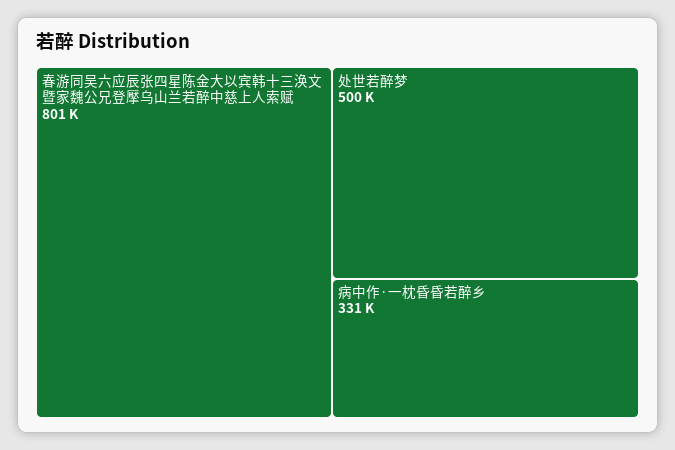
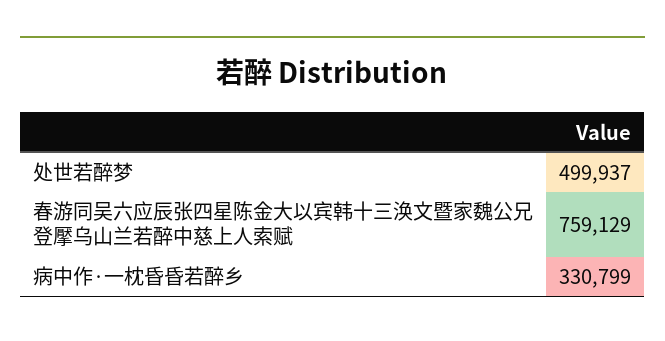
春游同吴六应辰张四星陈金大以宾韩十三涣文暨家魏公兄登擪乌山兰若醉中慈上人索赋: 801000 -> 759129

